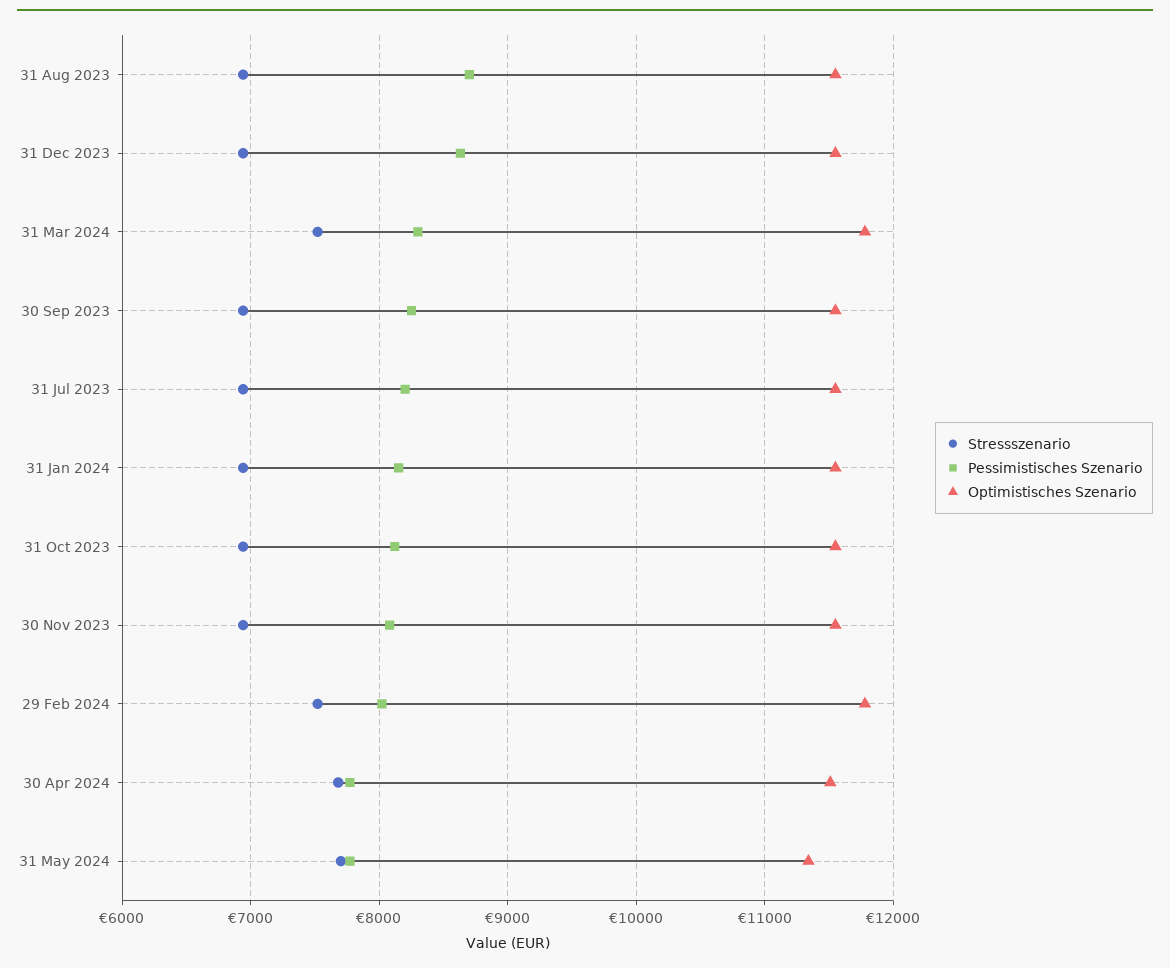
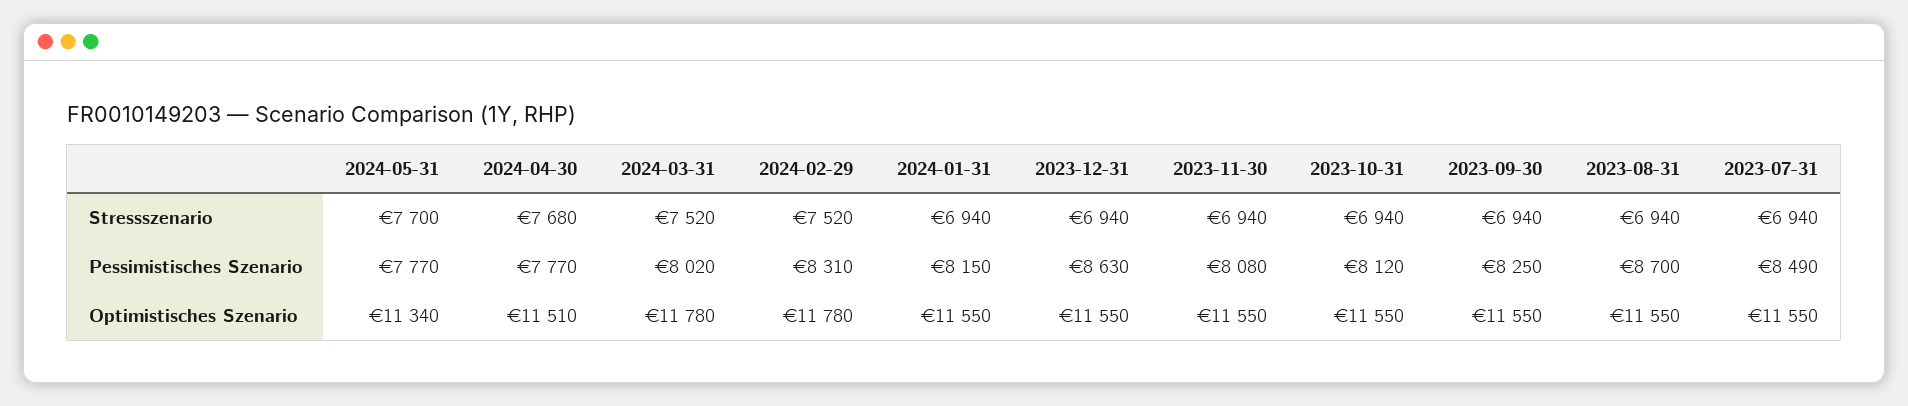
Pessimistisches Szenario, 31 Mar 2024: 8300 -> 8020
Pessimistisches Szenario, 31 Jul 2023: 8200 -> 8490
Pessimistisches Szenario, 29 Feb 2024: 8000 -> 8310

